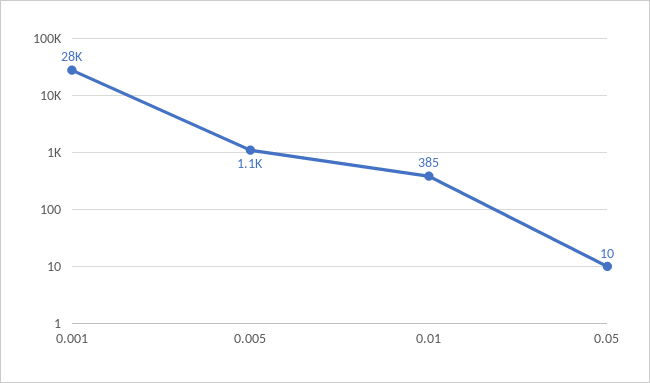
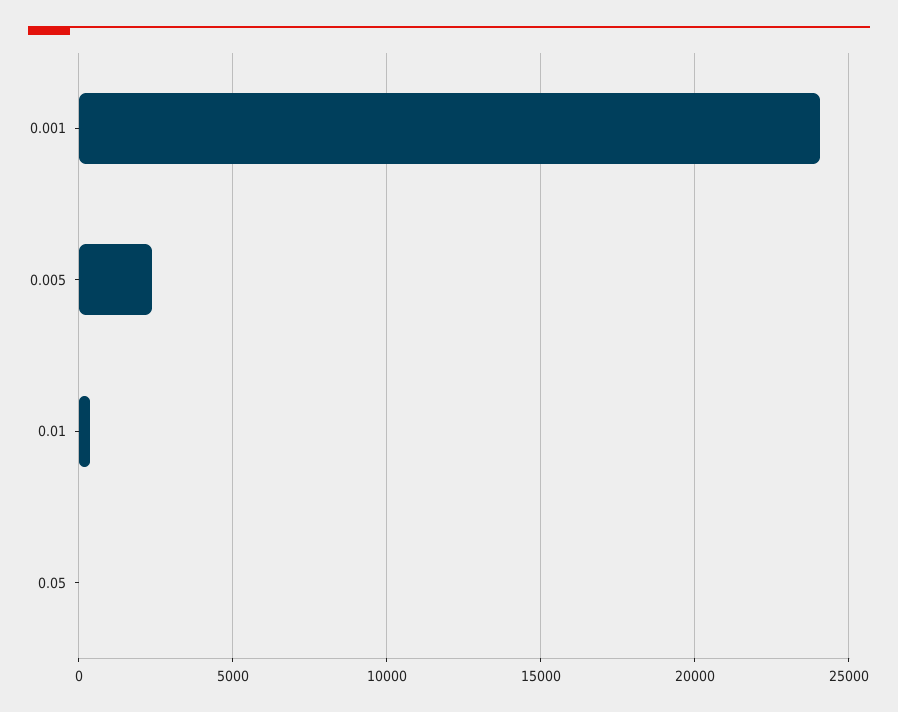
0.001: 28000 -> 24000
0.005: 1100 -> 2500

